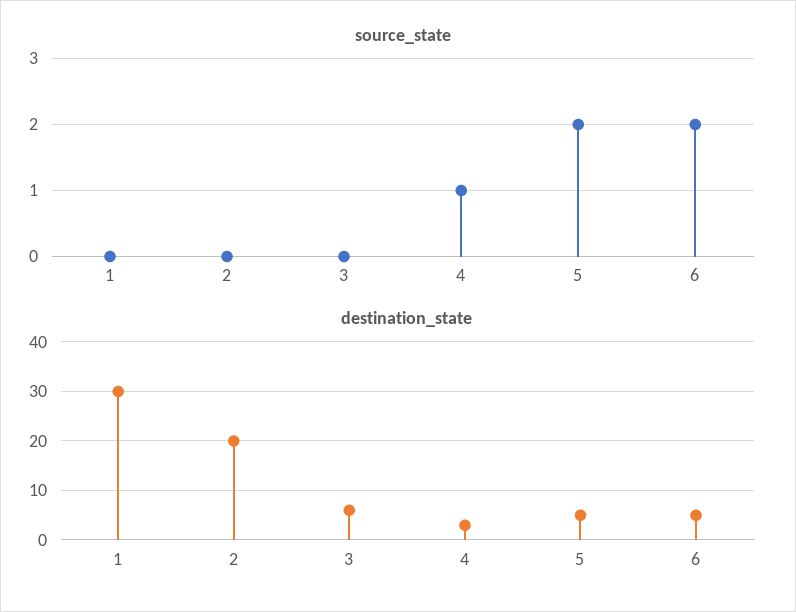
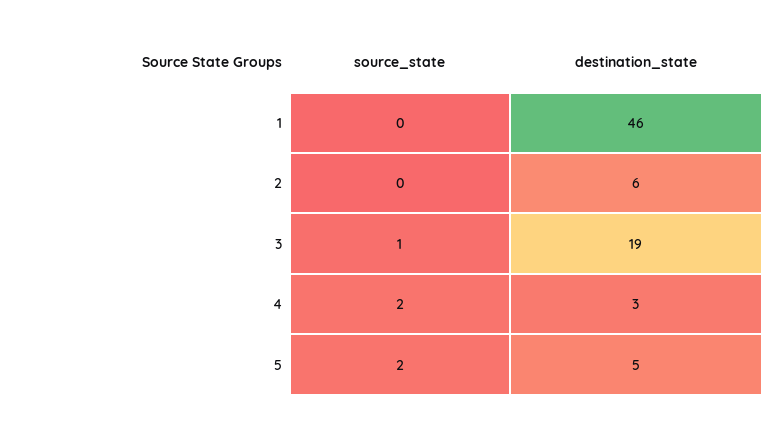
source_state, 3: 0 -> 1
source_state, 4: 1 -> 2
source_state, 6: 2 -> none
destination_state, 1: 30 -> 46
destination_state, 2: 20 -> 6
destination_state, 3: 5 -> 19
destination_state, 6: 5 -> none

